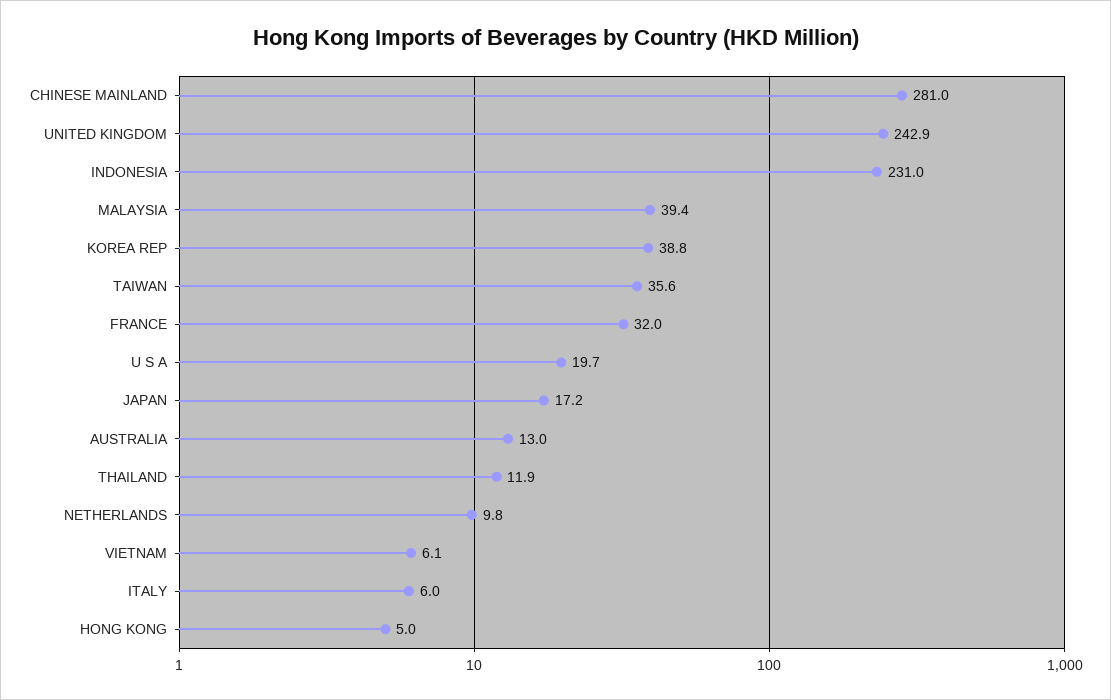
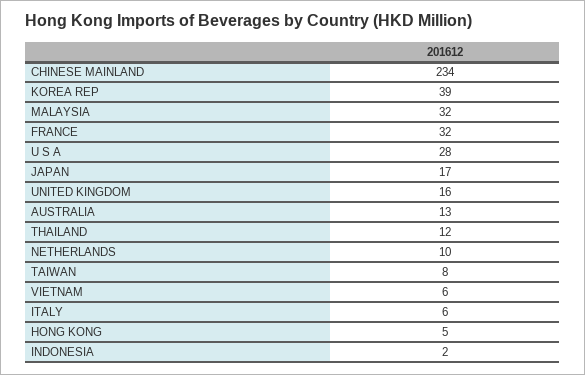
CHINESE MAINLAND: 281 -> 234
UNITED KINGDOM: 242.9 -> 16
INDONESIA: 231 -> 2
MALAYSIA: 39.4 -> 32
TAIWAN: 35.6 -> 8
U S A: 19.7 -> 28

